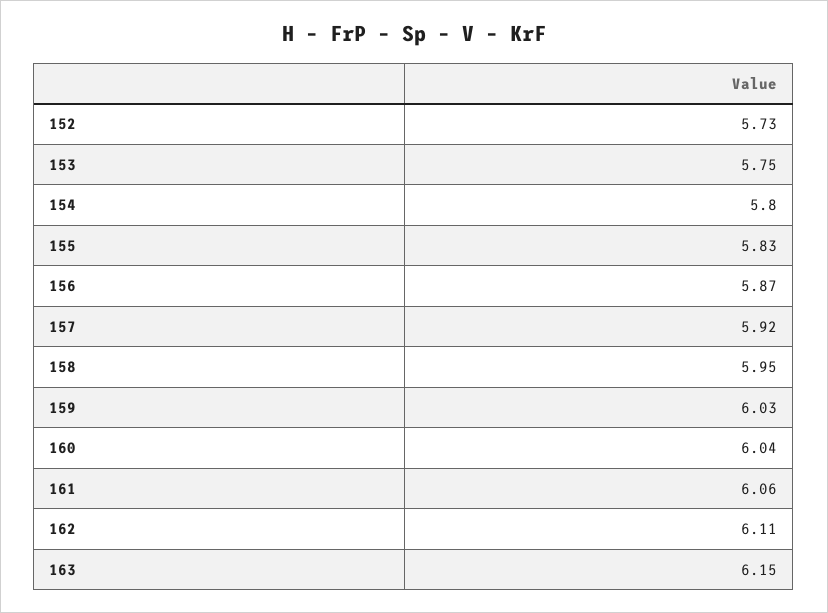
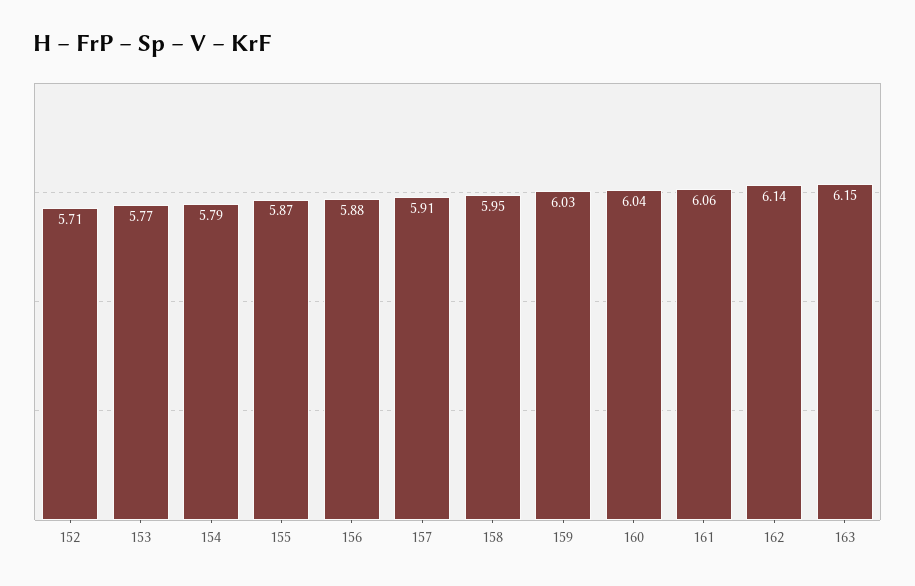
152: 5.73 -> 5.71
153: 5.75 -> 5.77
154: 5.8 -> 5.79
155: 5.83 -> 5.87
156: 5.87 -> 5.88
157: 5.92 -> 5.91
162: 6.11 -> 6.14

